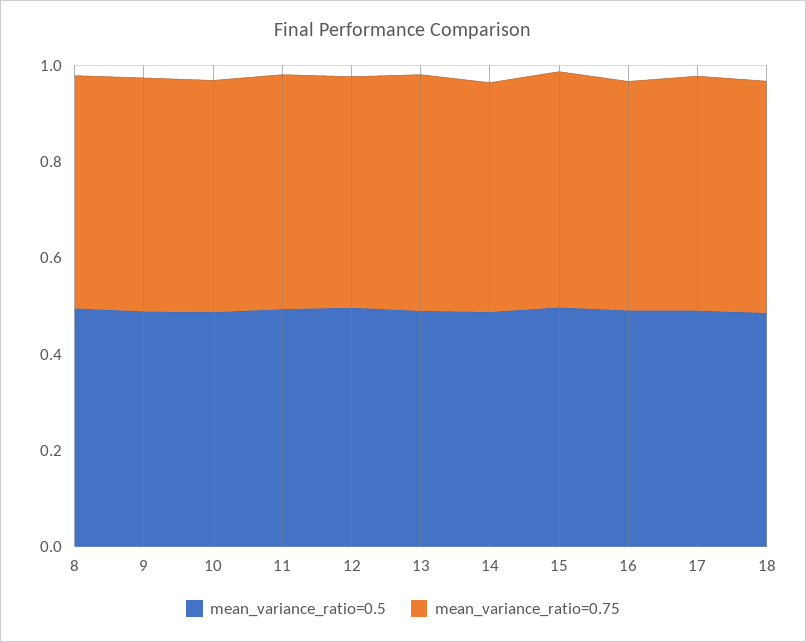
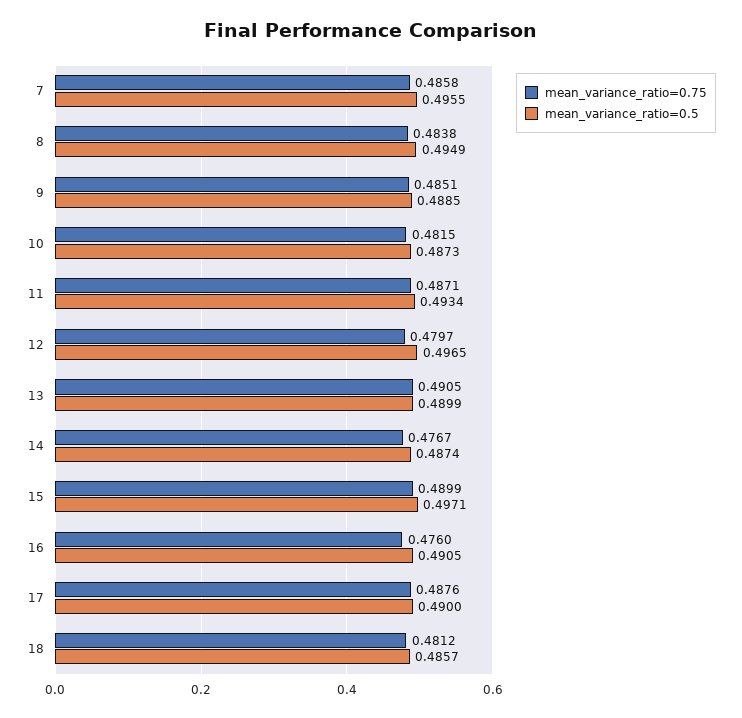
mean_variance_ratio=0.75, 7: none -> 0.4858
mean_variance_ratio=0.5, 7: none -> 0.4955

